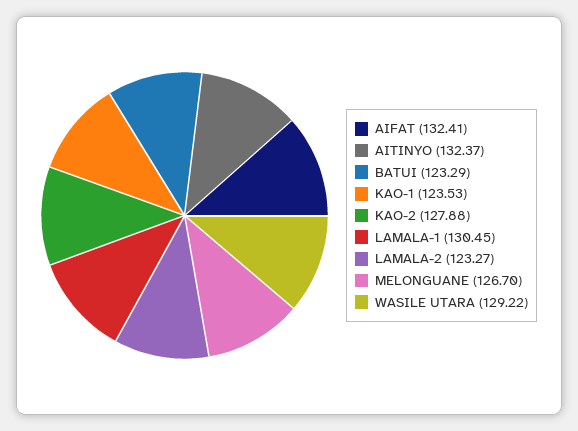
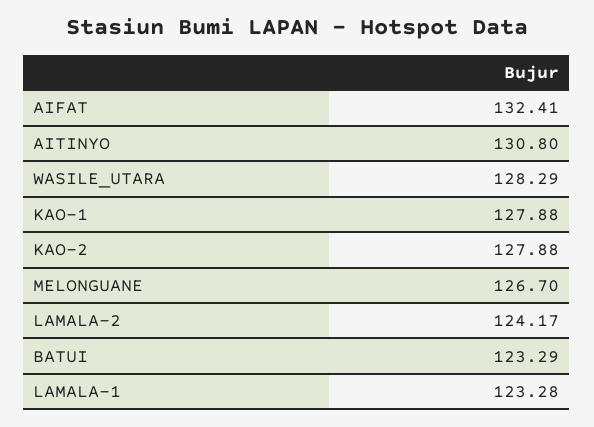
AITINYO: 132.37 -> 130.8
KAO-1: 123.53 -> 127.88
LAMALA-1: 130.45 -> 123.28
LAMALA-2: 123.27 -> 124.17
WASILE UTARA: 129.22 -> 128.29

